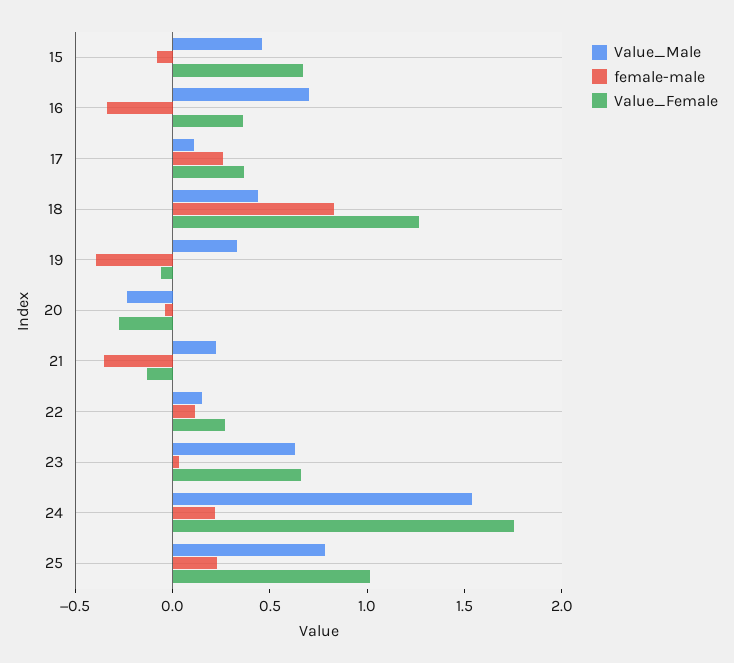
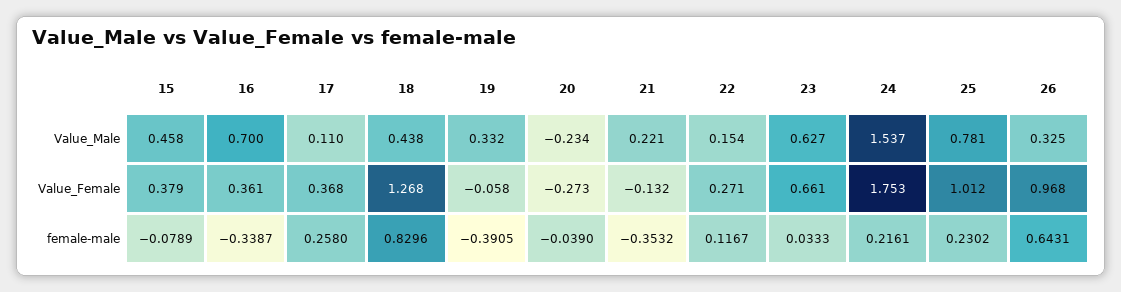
Value_Female, 15: 0.7 -> 0.379
Value_Male, 26: none -> 0.325
Value_Female, 26: none -> 0.968
female-male, 26: none -> 0.6431

